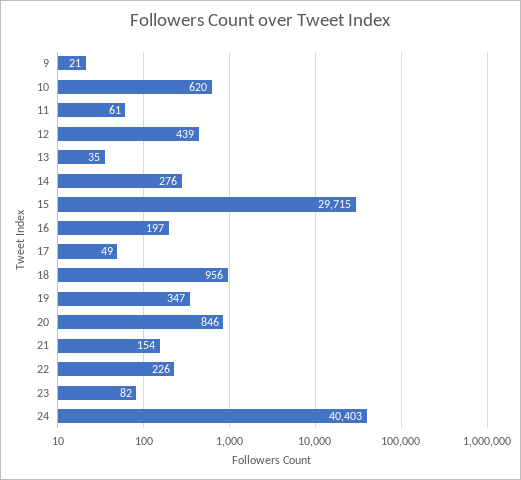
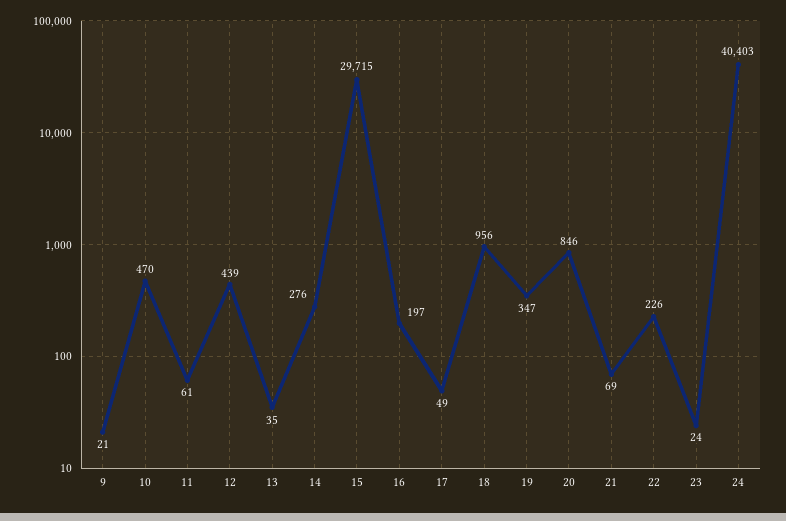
10: 620 -> 470
21: 154 -> 69
23: 82 -> 24

